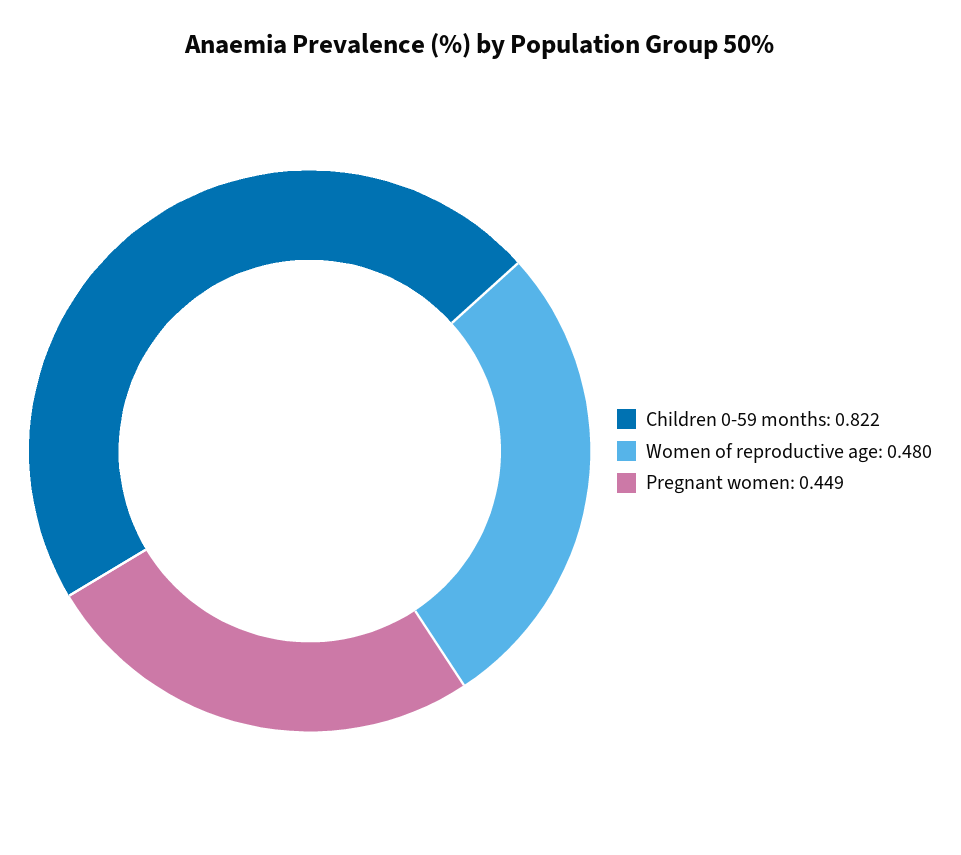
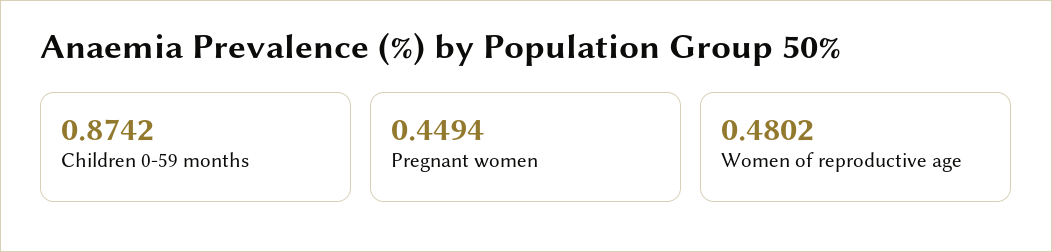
Children 0-59 months: 0.822 -> 0.8742

